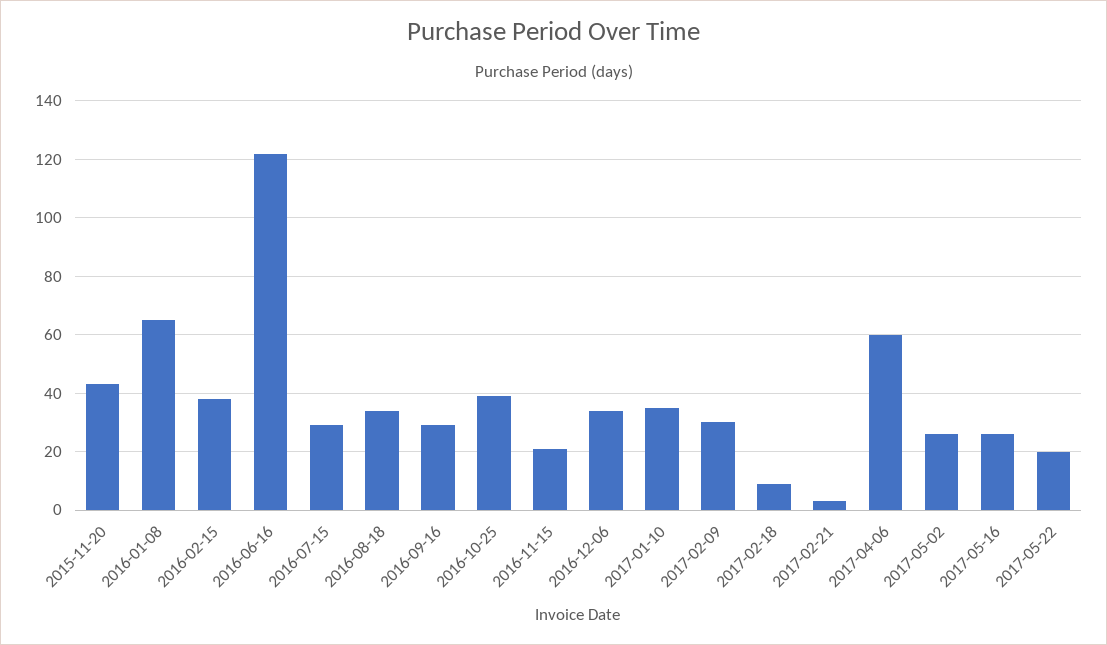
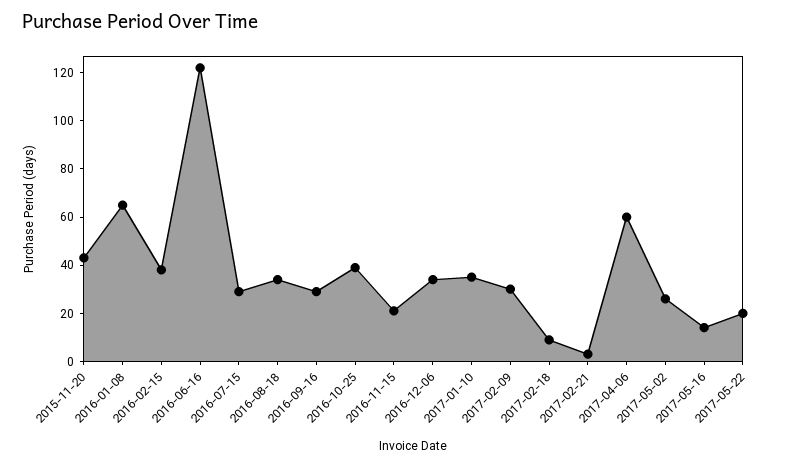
2017-05-16: 25 -> 15

